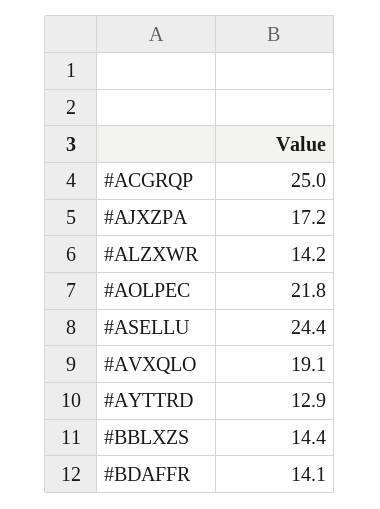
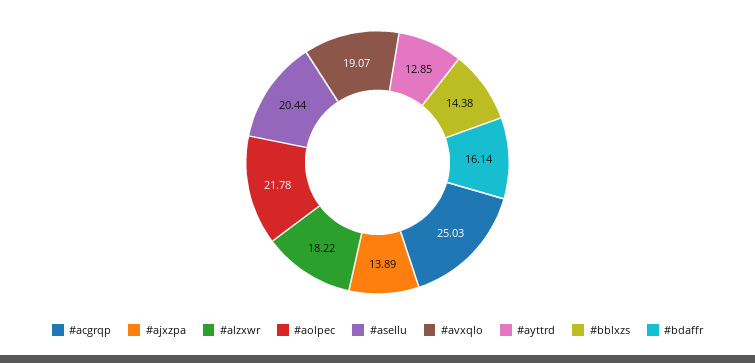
#AJXZPA: 17.2 -> 13.89
#ALZXWR: 14.2 -> 18.22
#ASELLU: 24.4 -> 20.44
#BDAFFR: 14.1 -> 16.14

